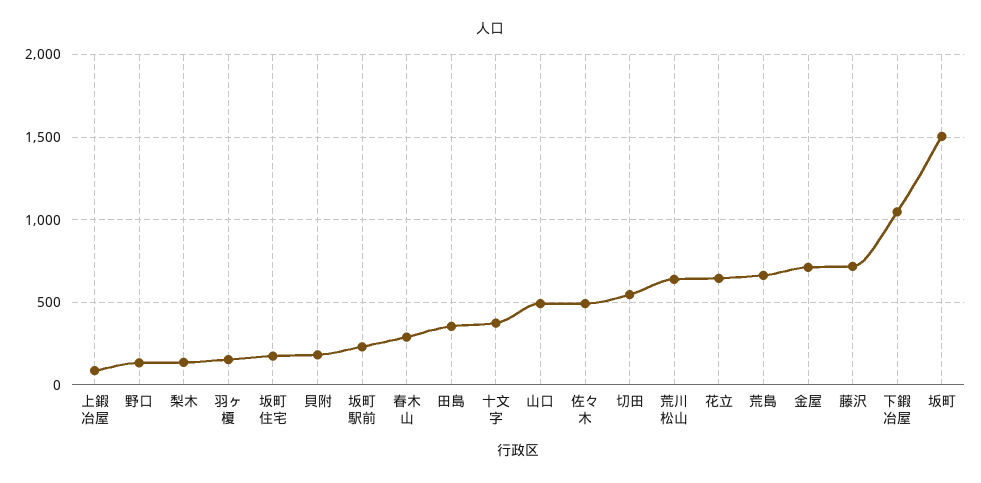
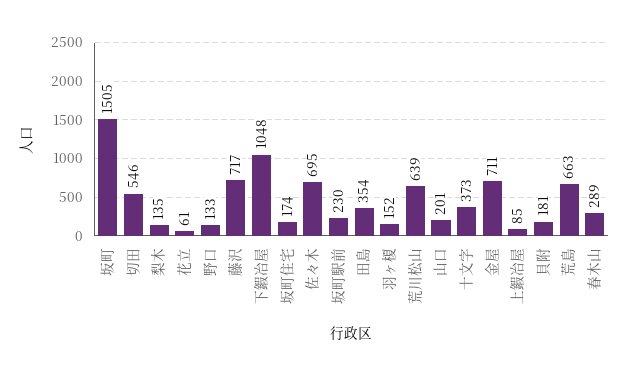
山口: 500 -> 201
佐々木: 500 -> 695
花立: 650 -> 61

